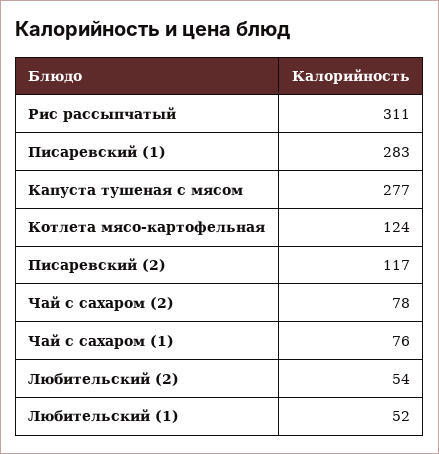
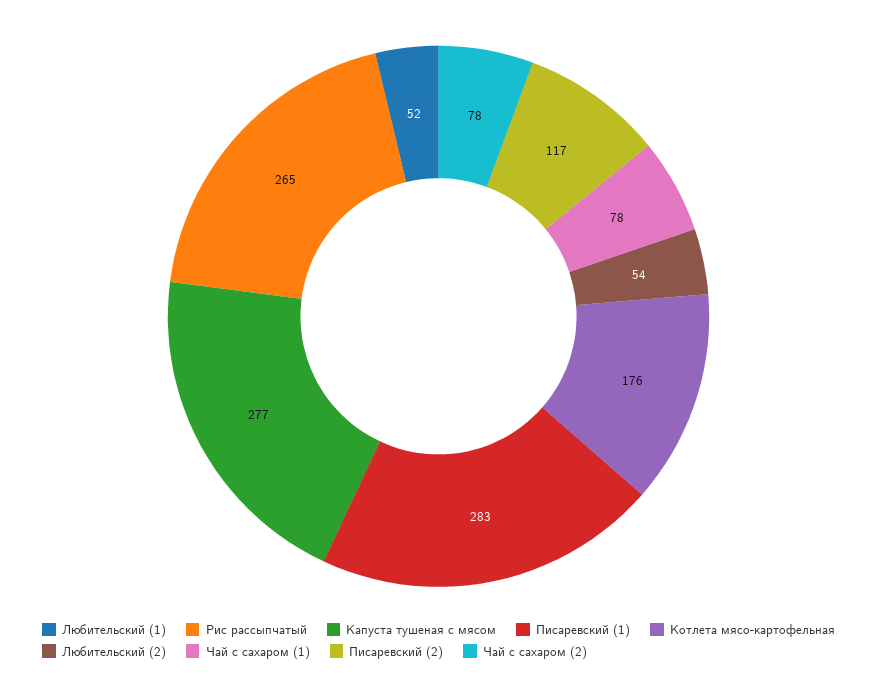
Рис рассыпчатый: 311 -> 265
Котлета мясо-картофельная: 124 -> 176
Чай с сахаром (1): 76 -> 78

